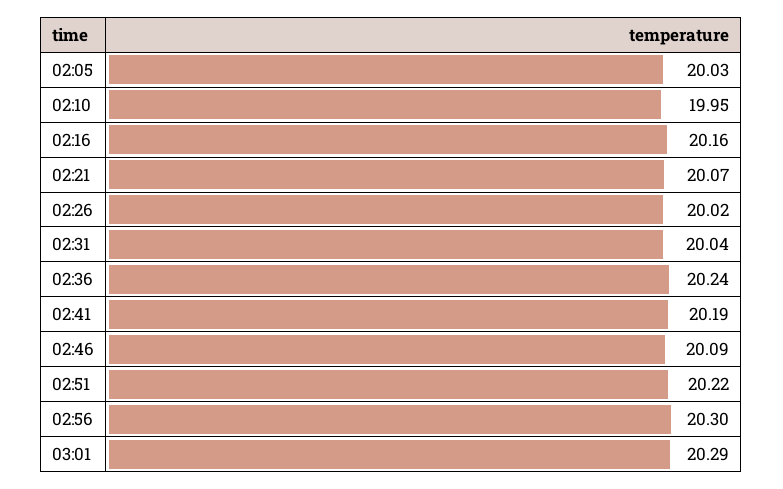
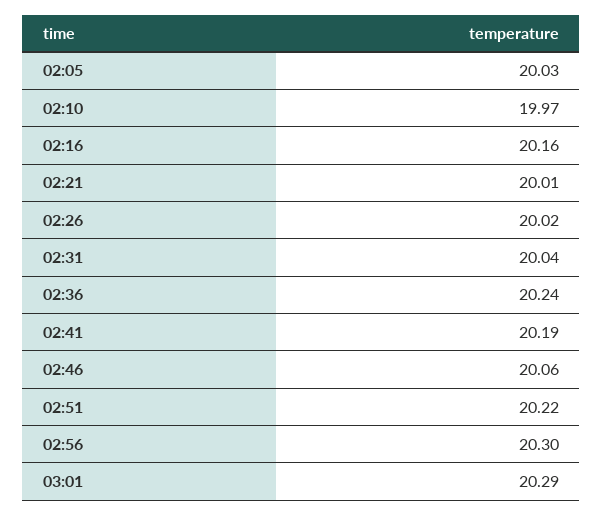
02:10: 19.95 -> 19.97
02:21: 20.07 -> 20.01
02:46: 20.09 -> 20.06

